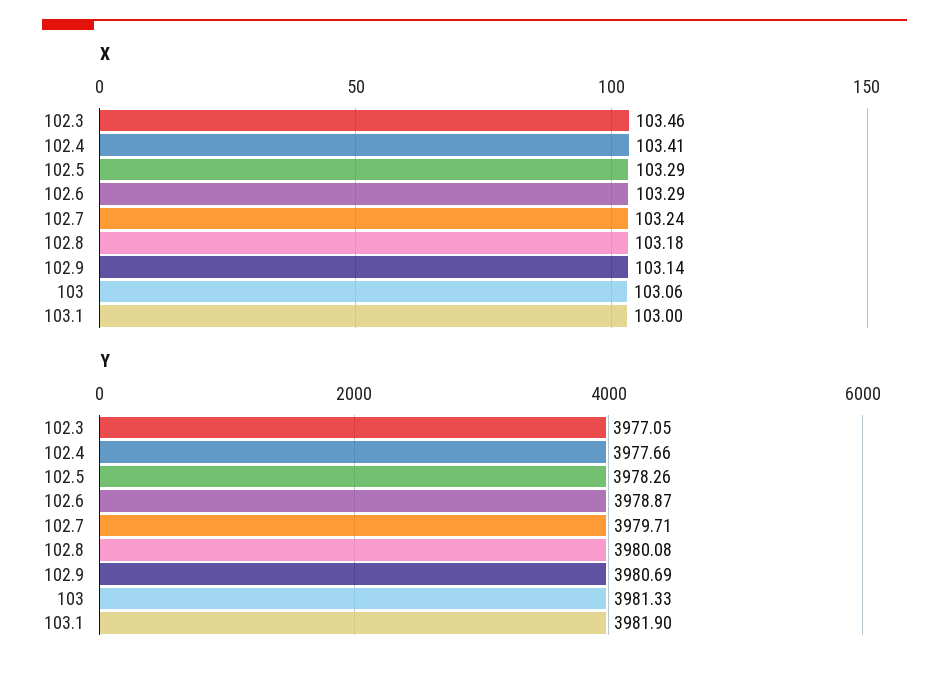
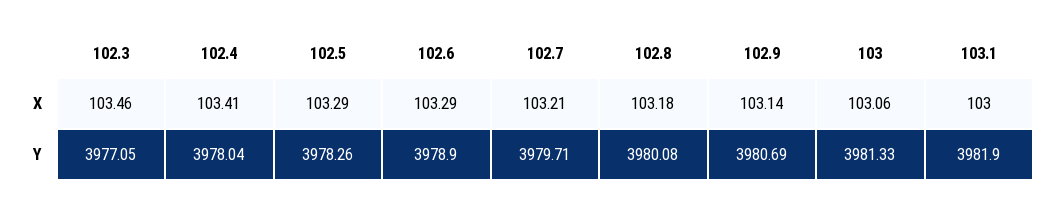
X, 102.7: 103.24 -> 103.21
Y, 102.4: 3977.66 -> 3978.04
Y, 102.6: 3978.87 -> 3978.9

